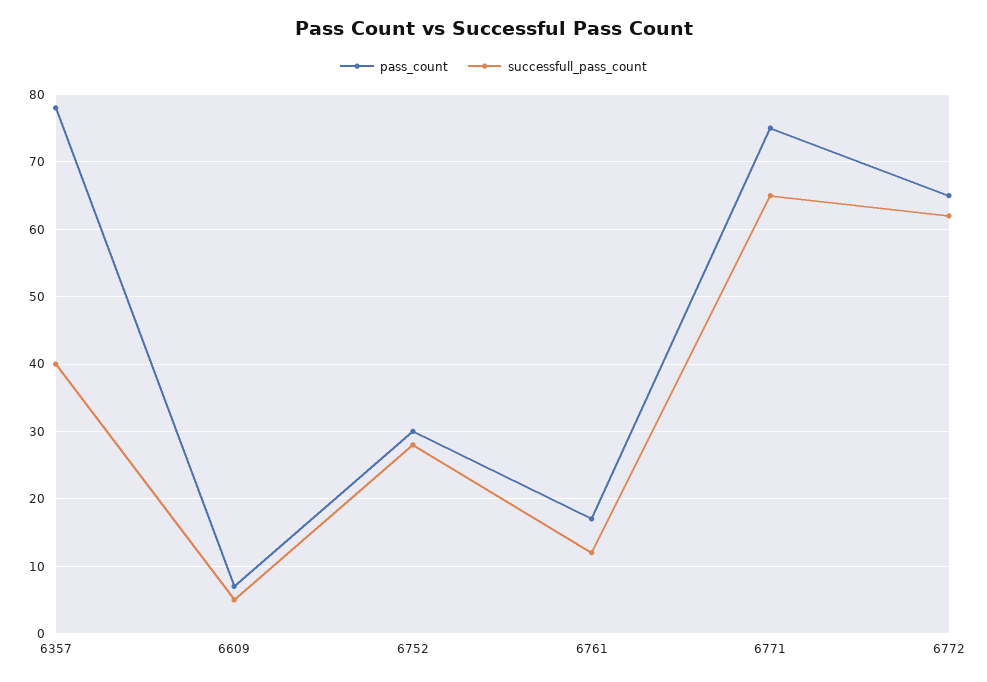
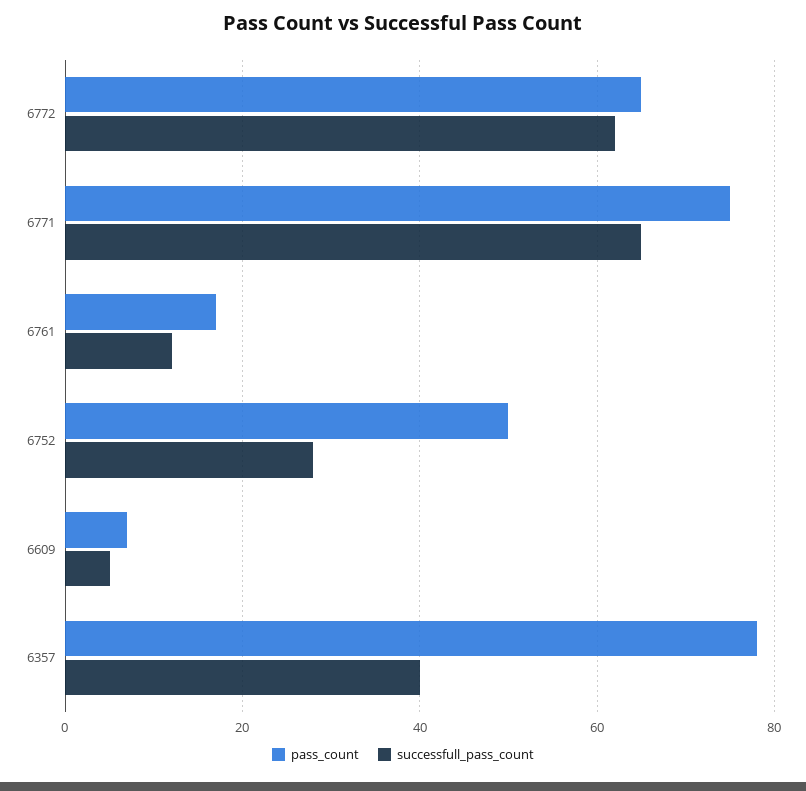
pass_count, 6752: 30 -> 50

